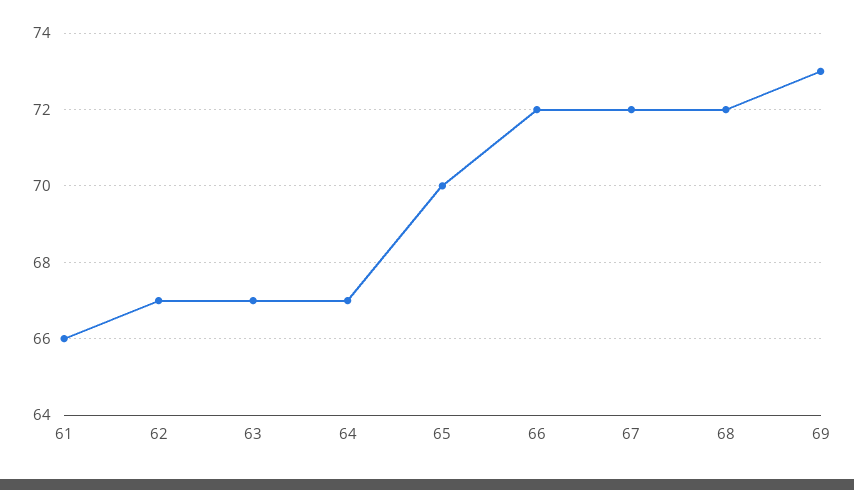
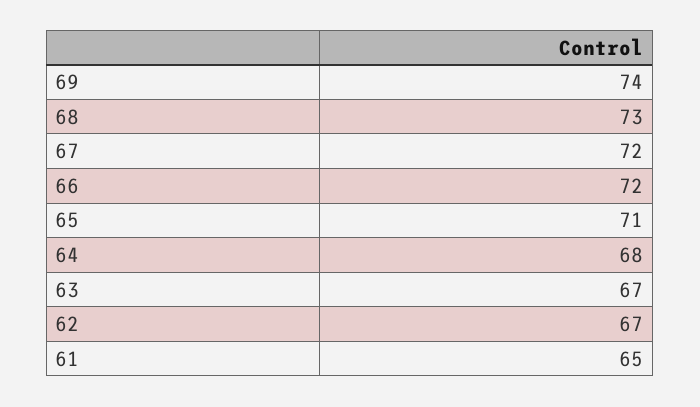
61: 66 -> 65
64: 67 -> 68
65: 70 -> 71
68: 72 -> 73
69: 73 -> 74

